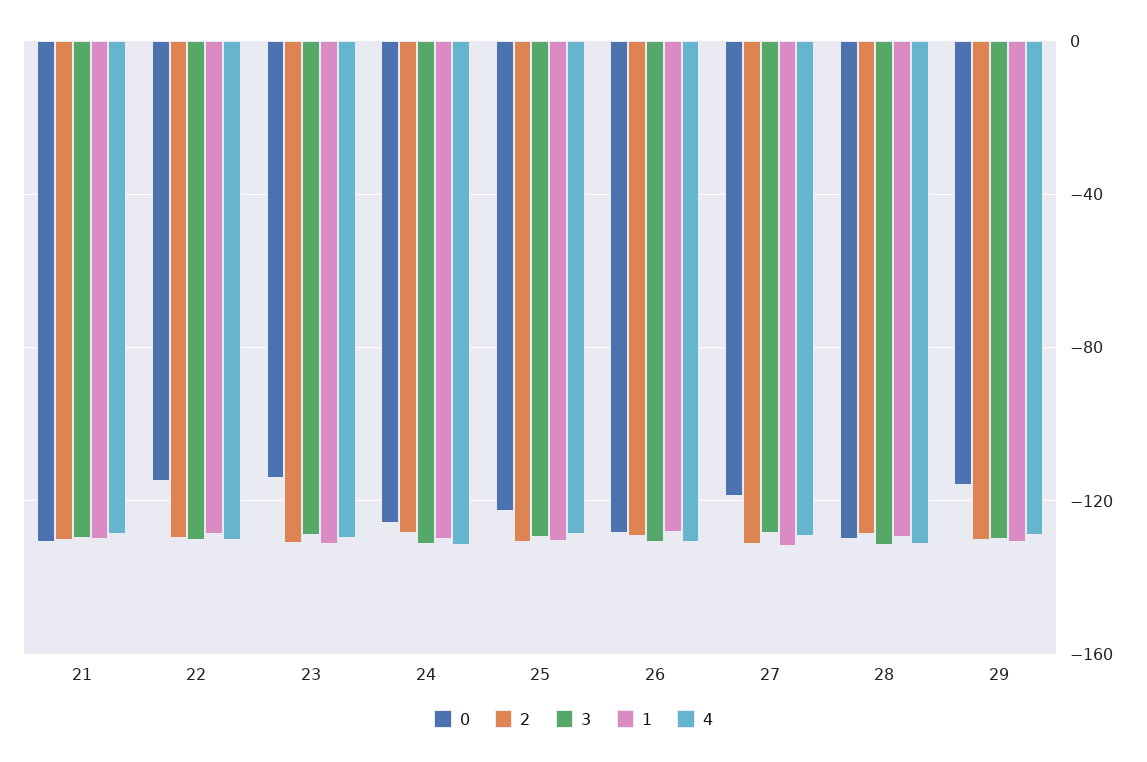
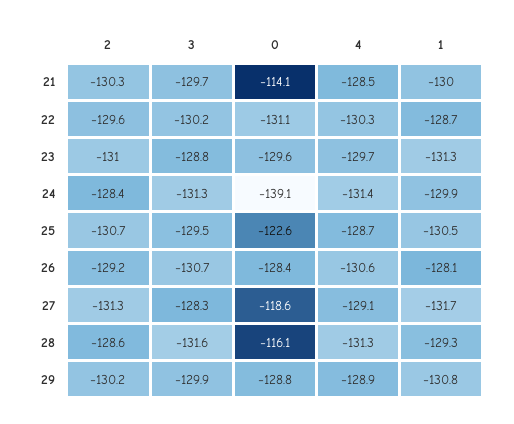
0, 21: -130 -> -114.1
0, 22: -115 -> -131.1
0, 23: -115 -> -129.6
0, 24: -125 -> -139.1
0, 28: -130 -> -116.1
0, 29: -115 -> -128.8

